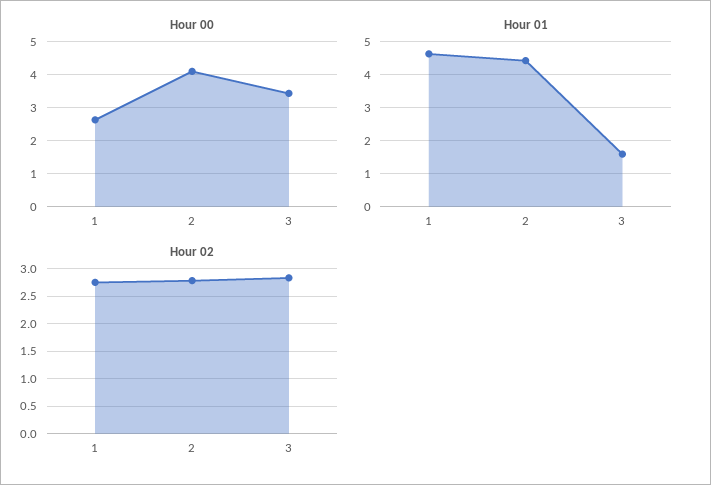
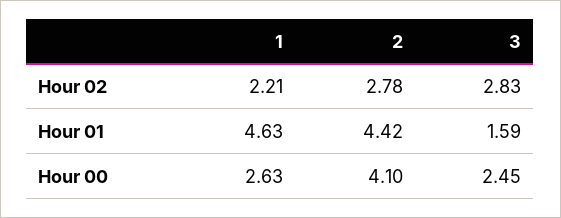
Hour 00, 3: 3.4 -> 2.45
Hour 02, 1: 2.75 -> 2.21

